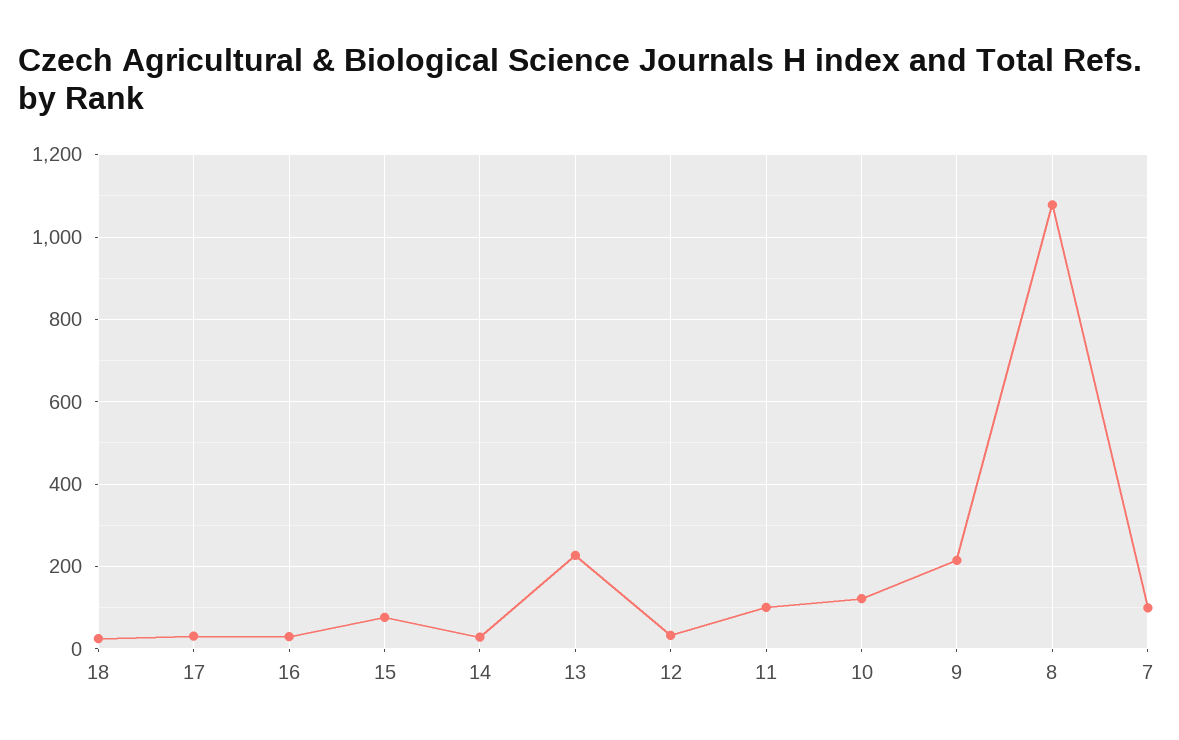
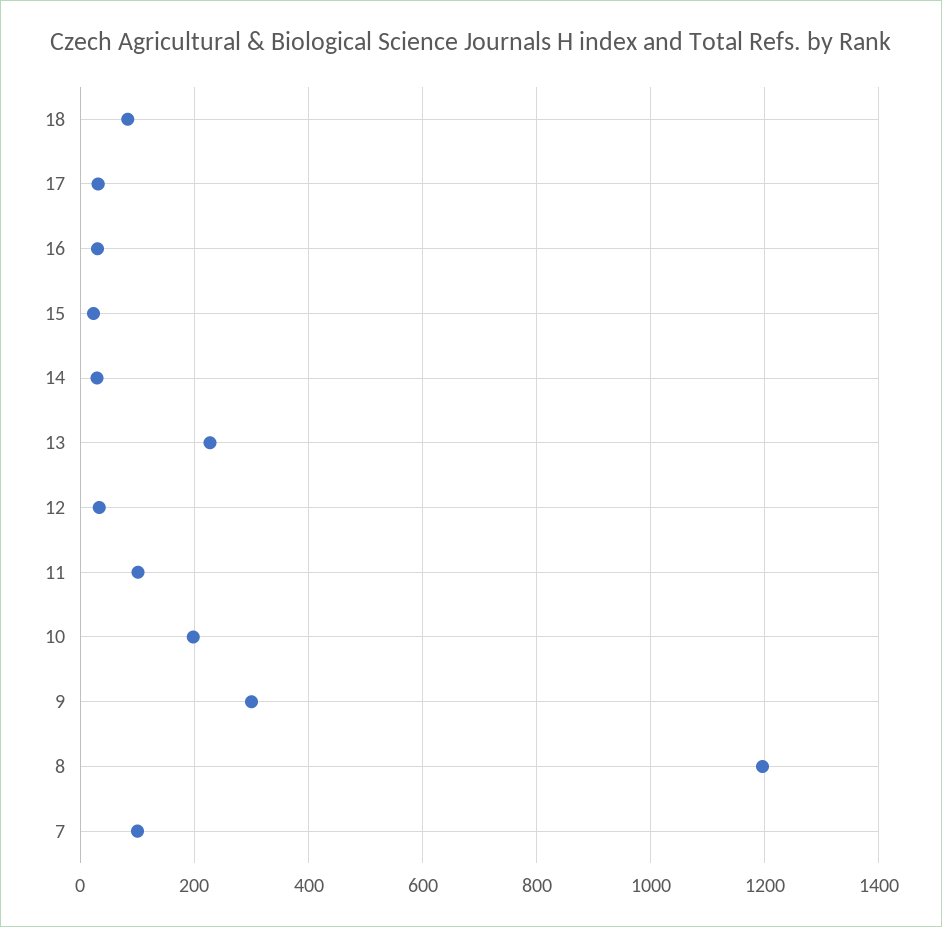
18: 20 -> 80
15: 80 -> 20
10: 120 -> 200
9: 220 -> 300
8: 1080 -> 1200

